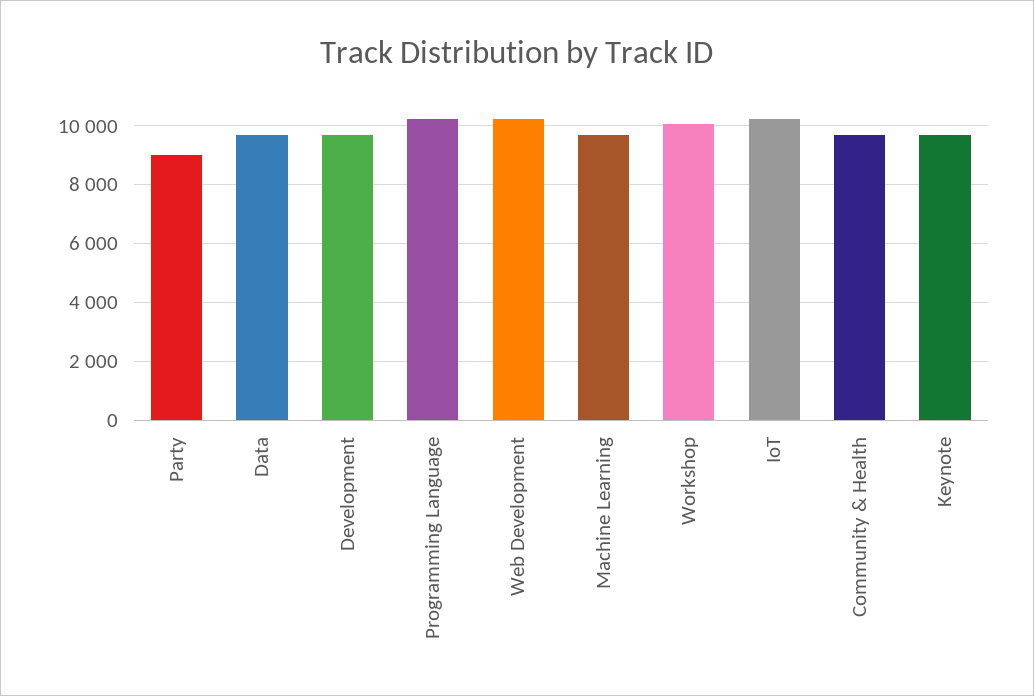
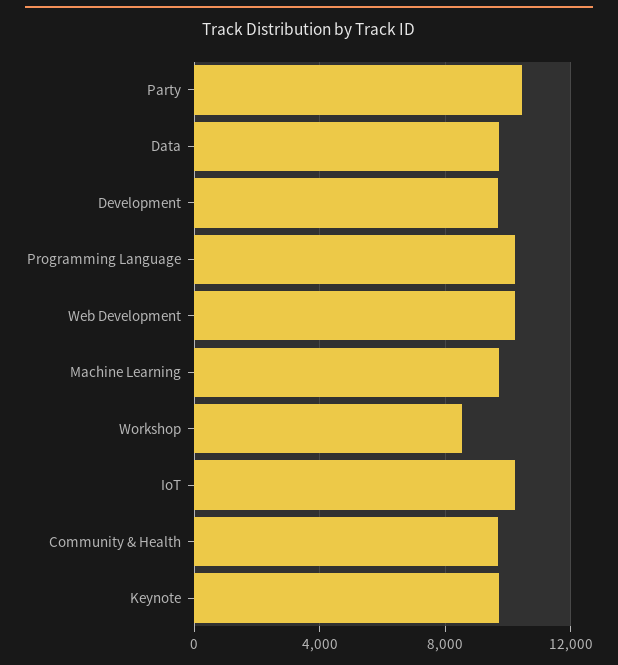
Party: 9000 -> 10500
Workshop: 10000 -> 8500

